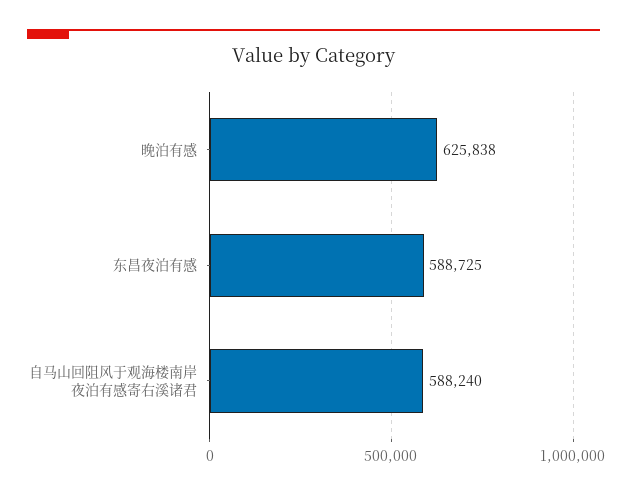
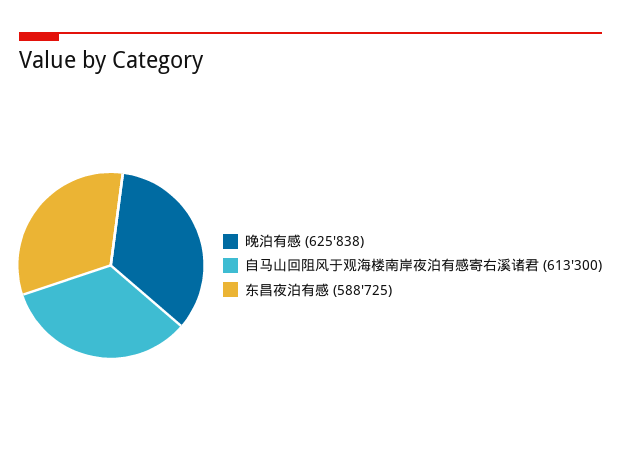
自马山回阻风于观海楼南岸夜泊有感寄右溪诸君: 588240 -> 613300

